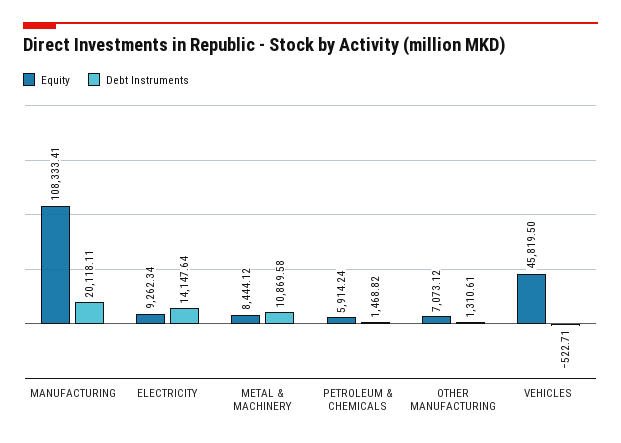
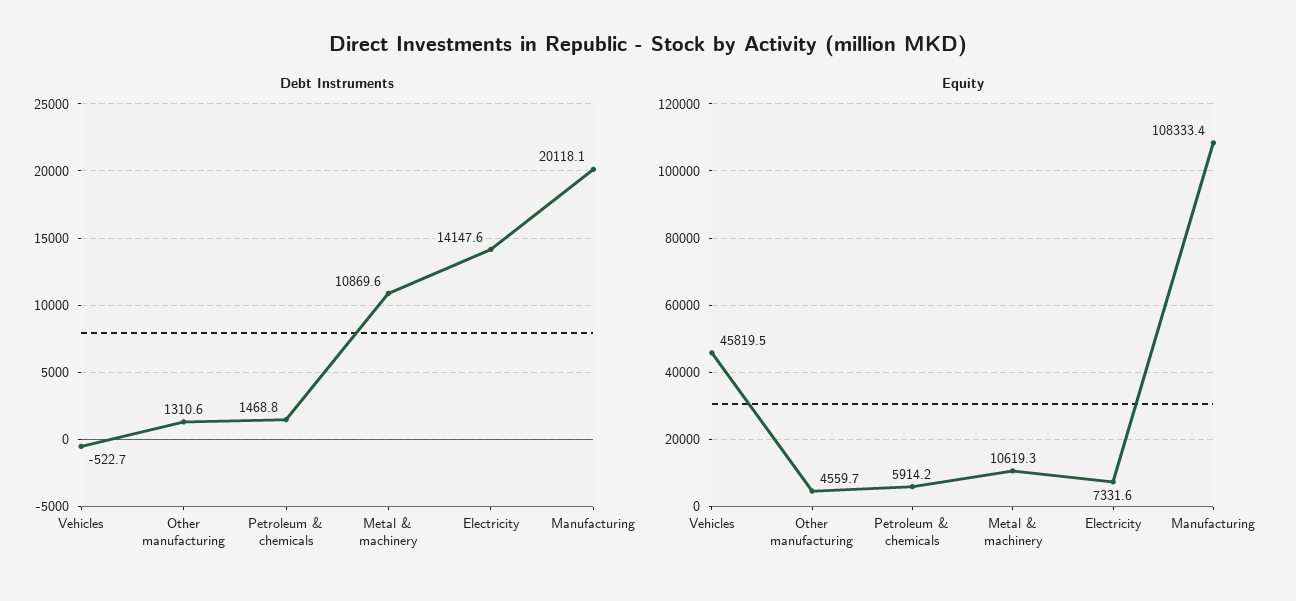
Equity, ELECTRICITY: 9262.34 -> 7331.6
Equity, METAL & MACHINERY: 8444.12 -> 10619.3
Equity, OTHER MANUFACTURING: 7073.12 -> 4559.7

